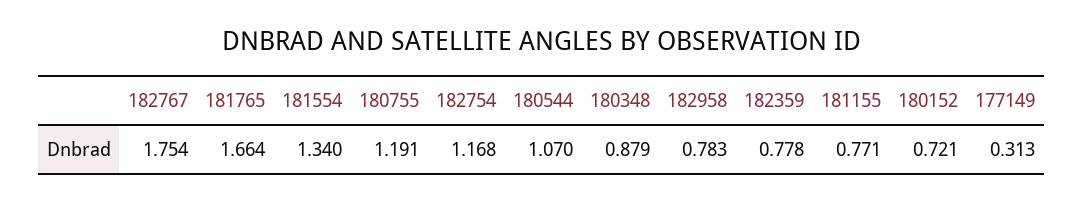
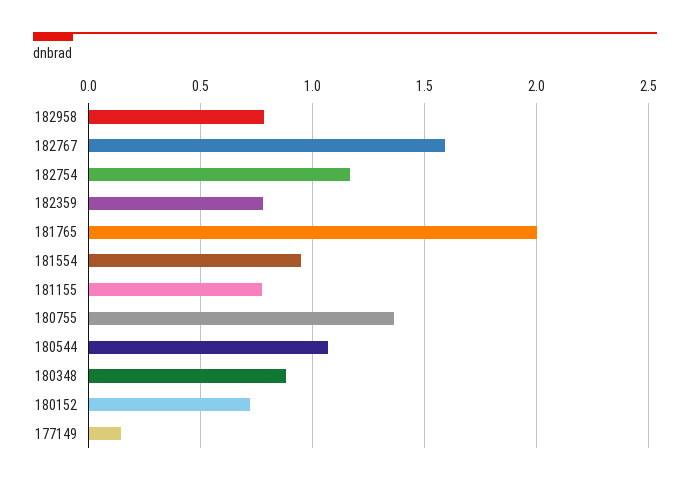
182767: 1.754 -> 1.6
181765: 1.664 -> 2
181554: 1.34 -> 0.95
180755: 1.191 -> 1.35
177149: 0.313 -> 0.15

